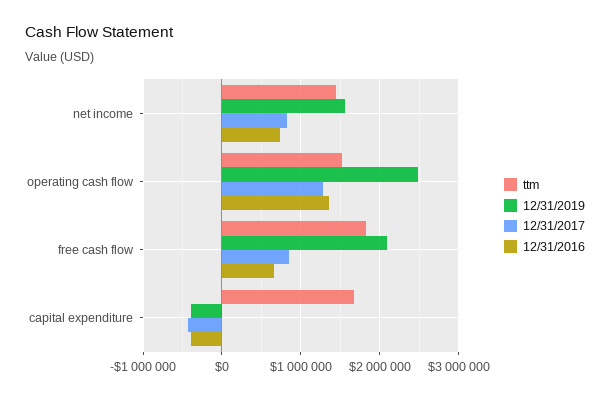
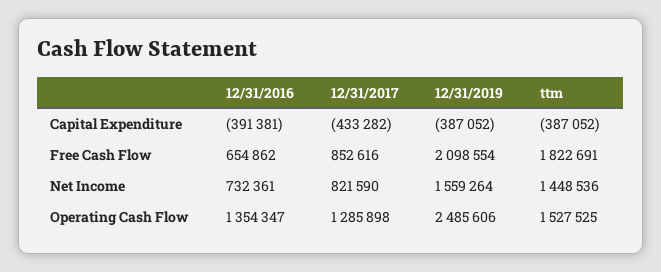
ttm, capital expenditure: 1700000 -> -387052

